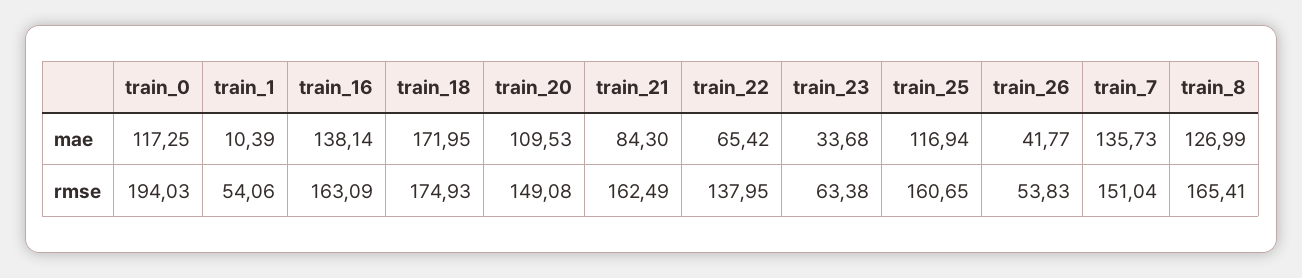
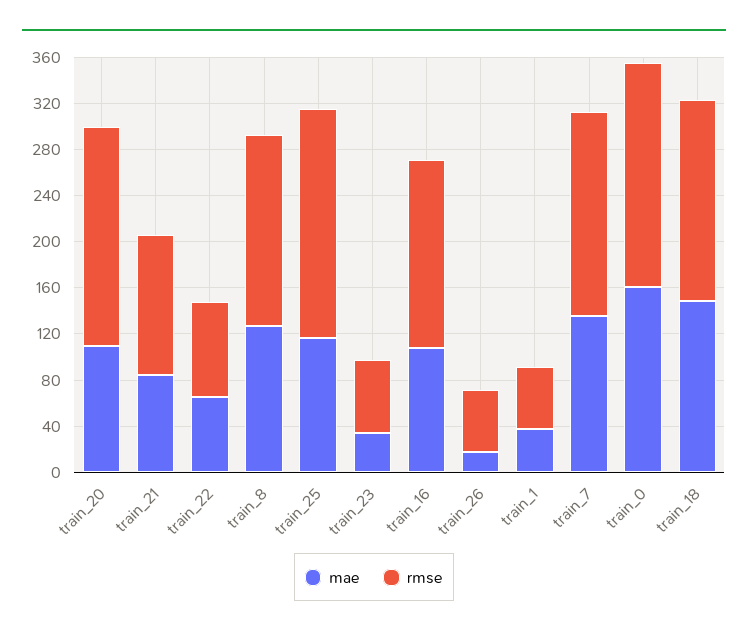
mae, train_0: 117.25 -> 160
mae, train_1: 10.39 -> 40
mae, train_16: 138.14 -> 110
mae, train_18: 171.95 -> 150
mae, train_26: 41.77 -> 20
rmse, train_20: 149.08 -> 190
rmse, train_21: 162.49 -> 120
rmse, train_22: 137.95 -> 80
rmse, train_25: 160.65 -> 200
rmse, train_7: 151.04 -> 180

